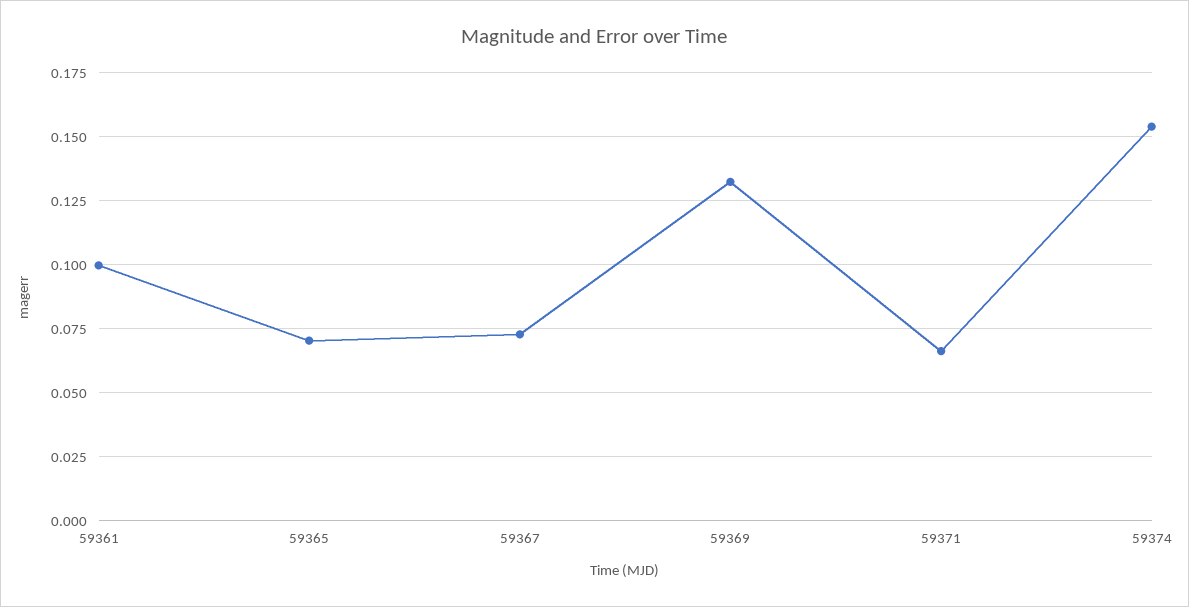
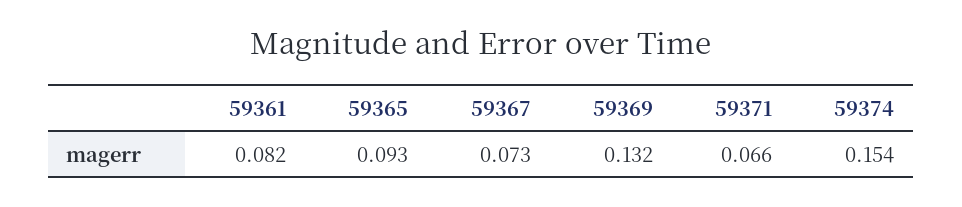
59361: 0.1 -> 0.082
59365: 0.07 -> 0.093

